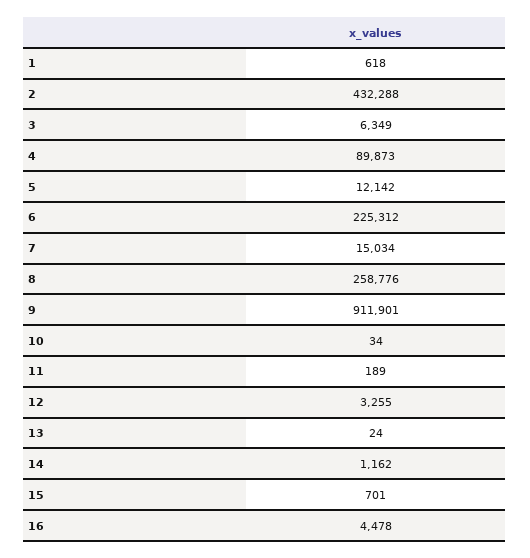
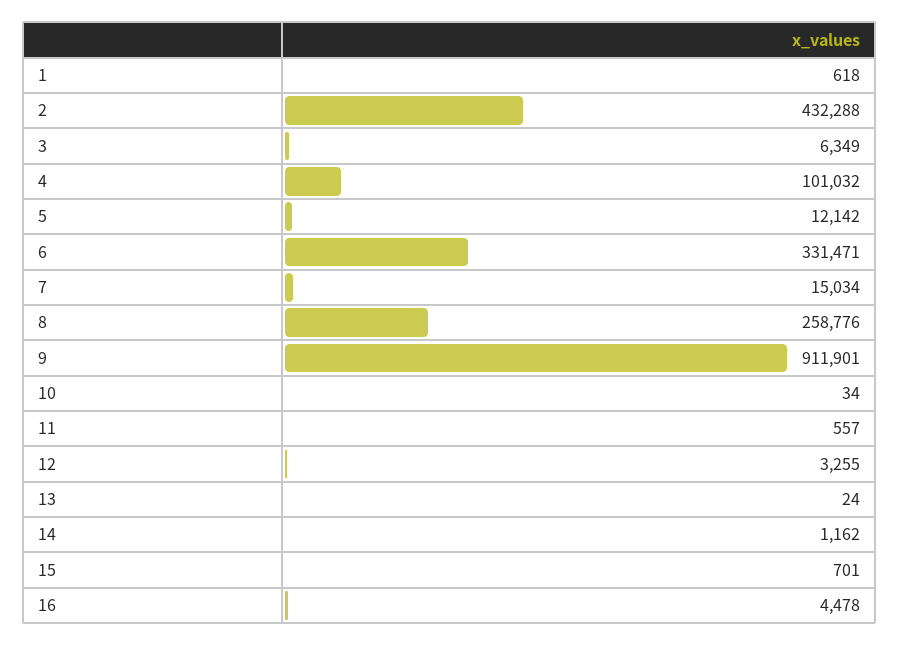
4: 89873 -> 101032
6: 225312 -> 331471
11: 189 -> 557

